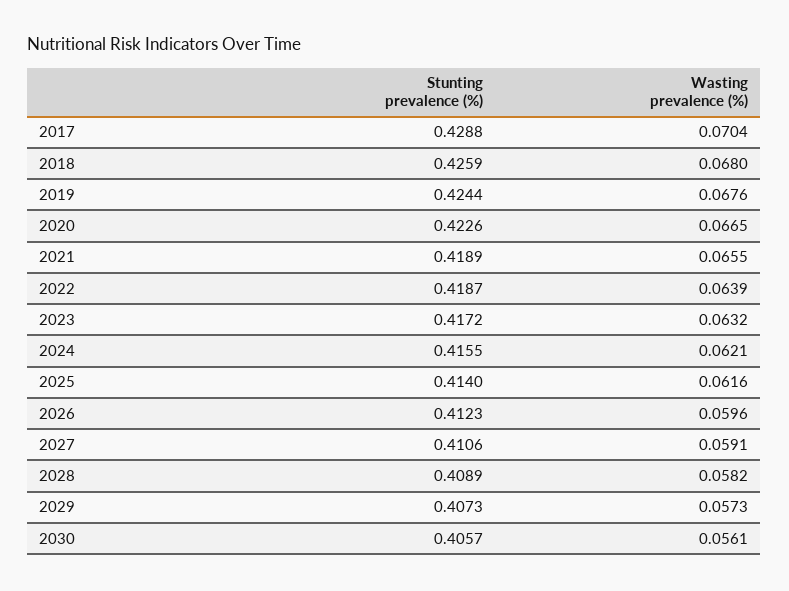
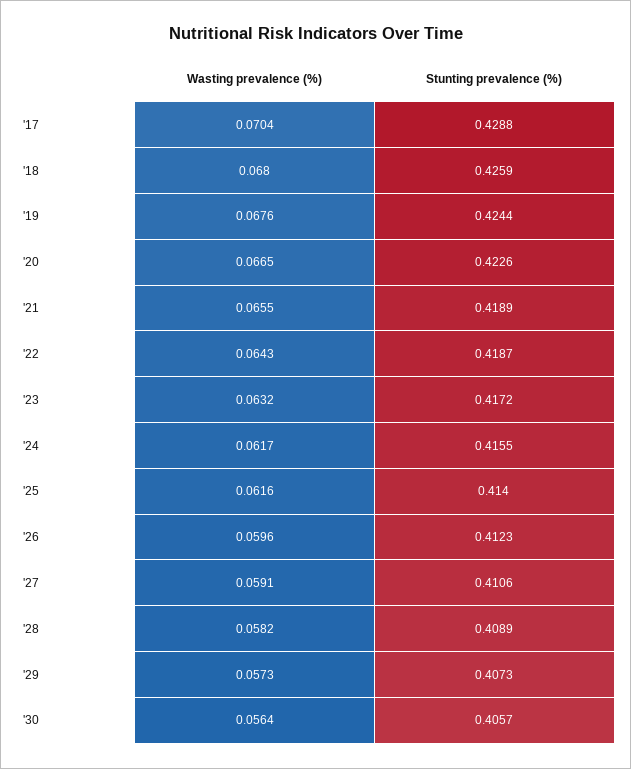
Wasting prevalence (%), 2022: 0.0639 -> 0.0643
Wasting prevalence (%), 2024: 0.0621 -> 0.0617
Wasting prevalence (%), 2030: 0.0561 -> 0.0564

